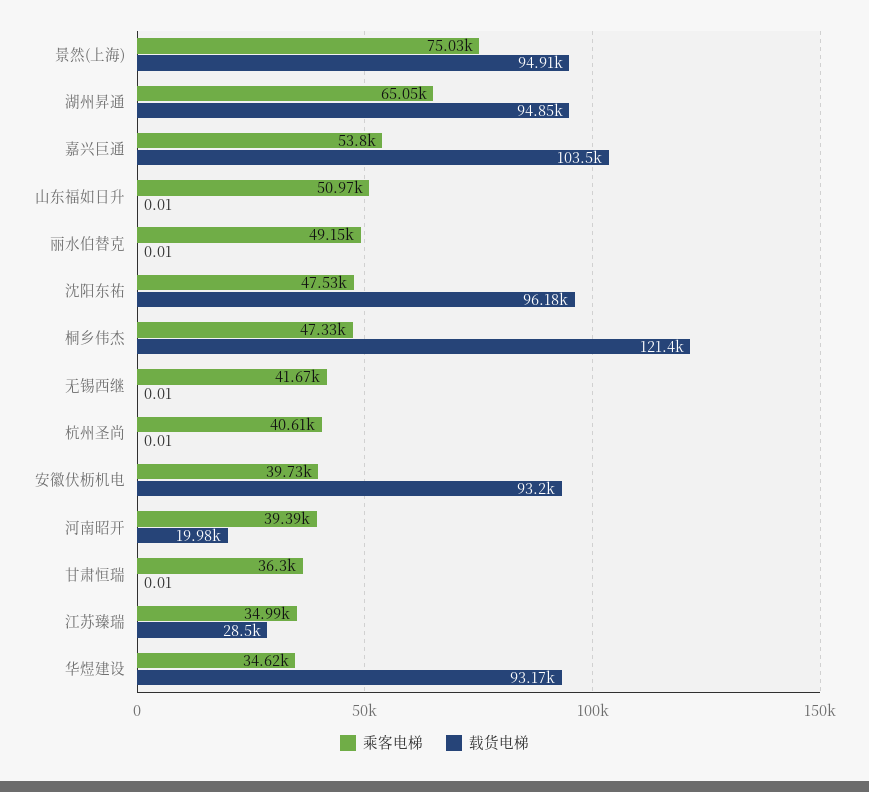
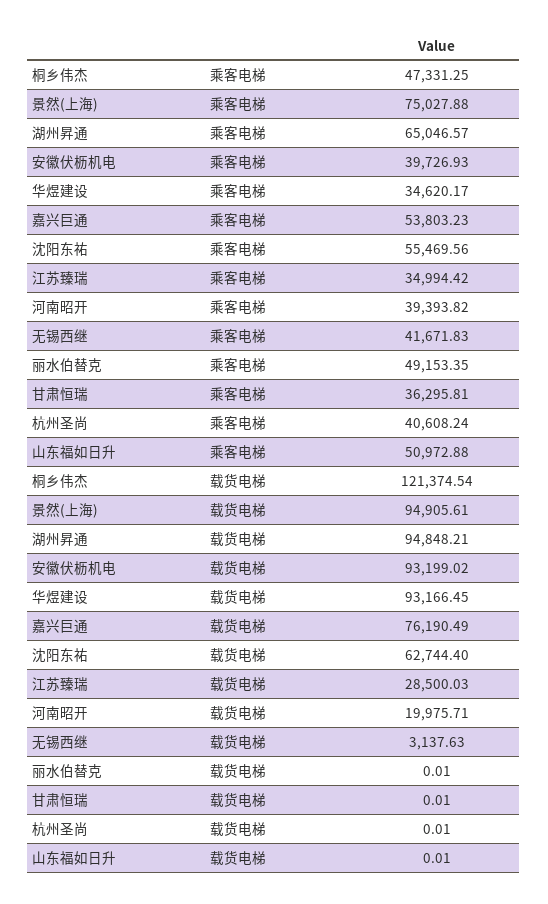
载货电梯, 嘉兴巨通: 103500 -> 76190.49
乘客电梯, 沈阳东祐: 47530 -> 55469.56
载货电梯, 沈阳东祐: 96180 -> 62744.4
载货电梯, 无锡西继: 0.01 -> 3137.63

